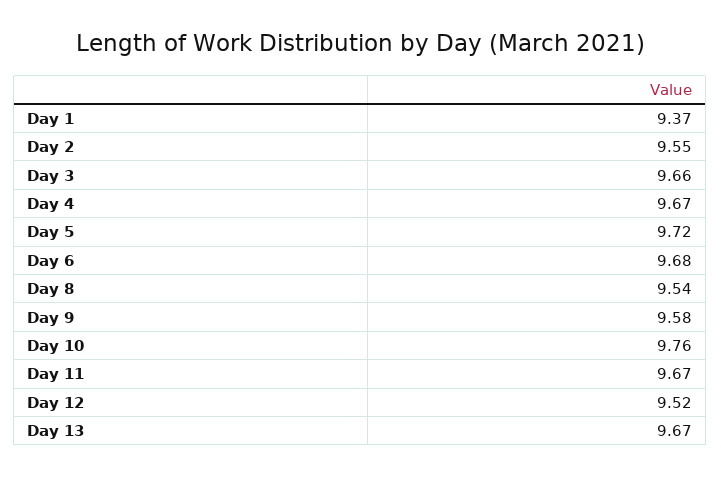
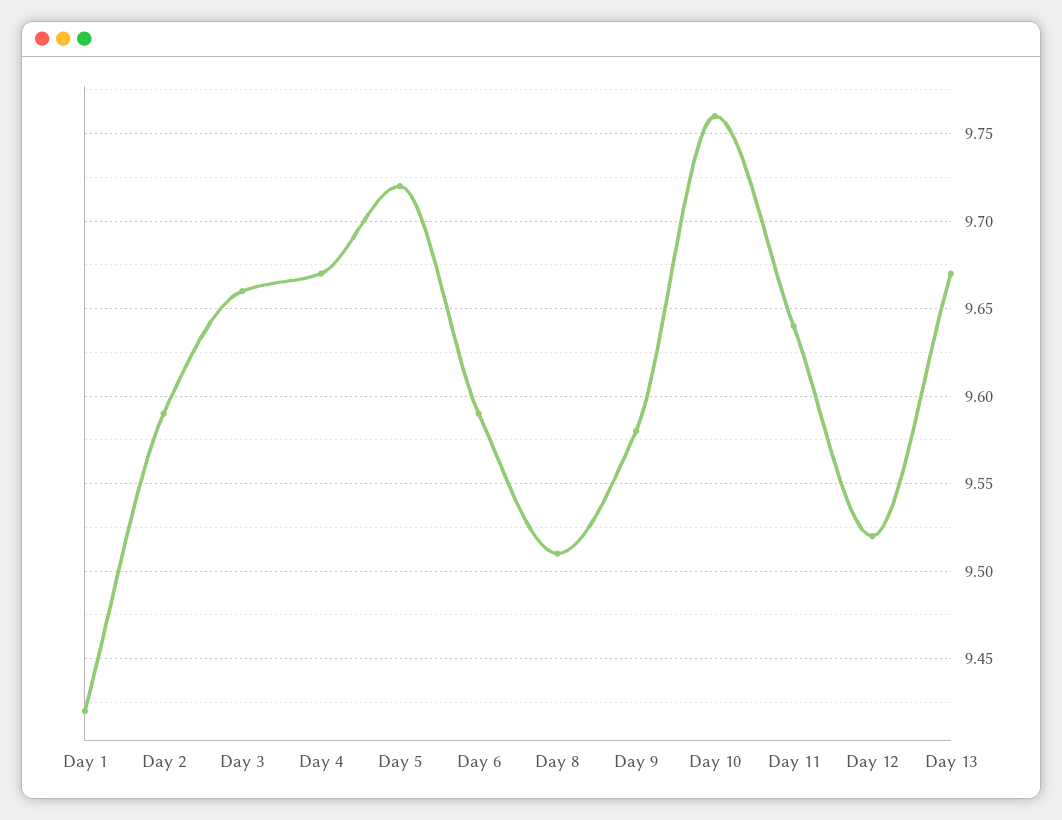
Day 1: 9.37 -> 9.42
Day 2: 9.55 -> 9.59
Day 6: 9.68 -> 9.59
Day 8: 9.54 -> 9.51
Day 11: 9.67 -> 9.64

